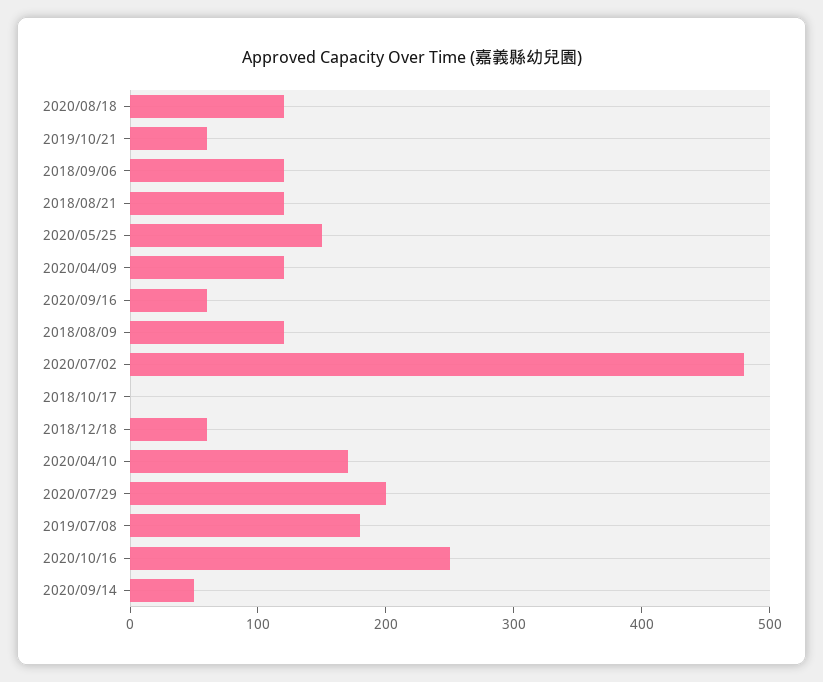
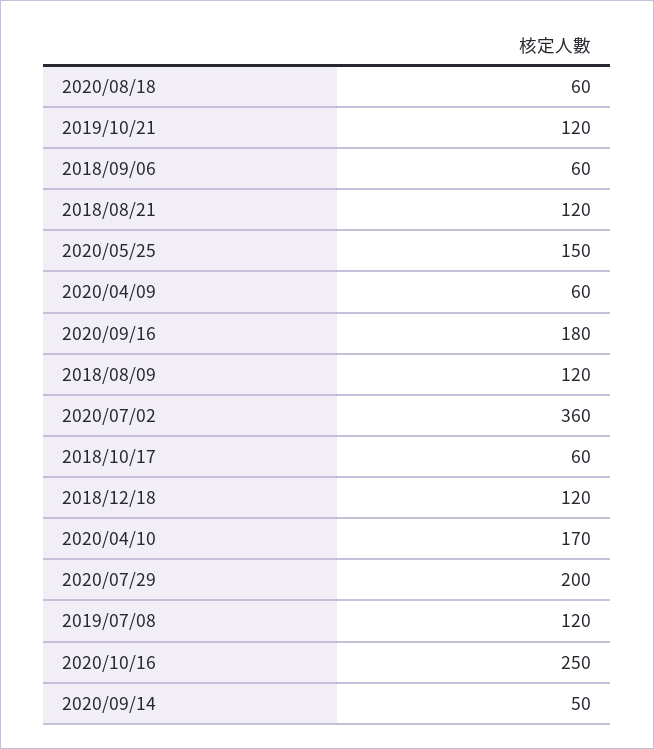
2020/08/18: 120 -> 60
2019/10/21: 60 -> 120
2018/09/06: 120 -> 60
2020/04/09: 120 -> 60
2020/09/16: 60 -> 180
2020/07/02: 480 -> 360
2018/10/17: 0 -> 60
2018/12/18: 60 -> 120
2019/07/08: 180 -> 120

